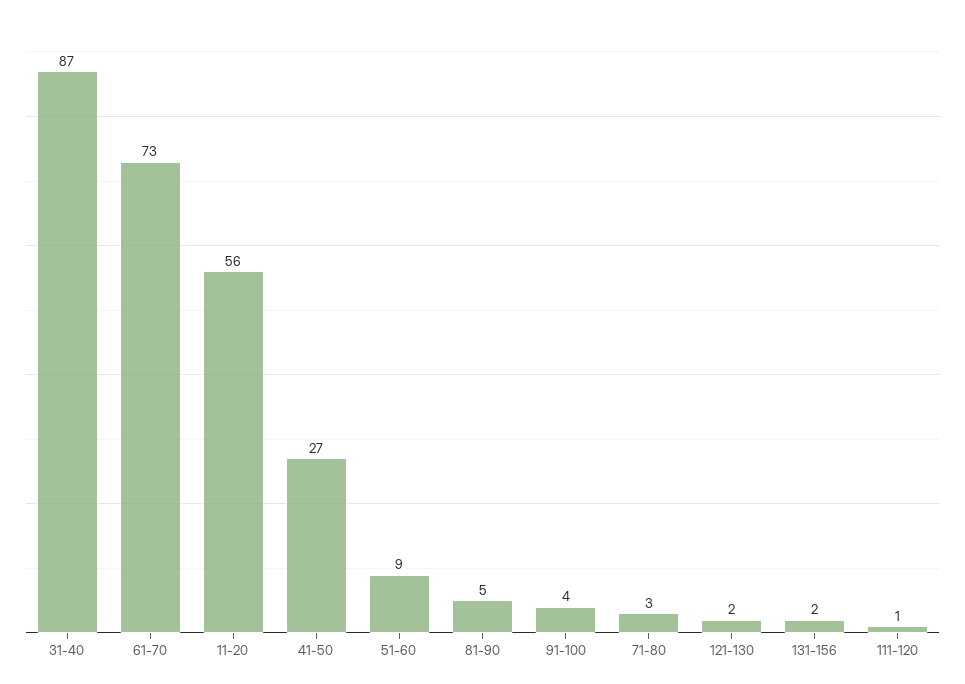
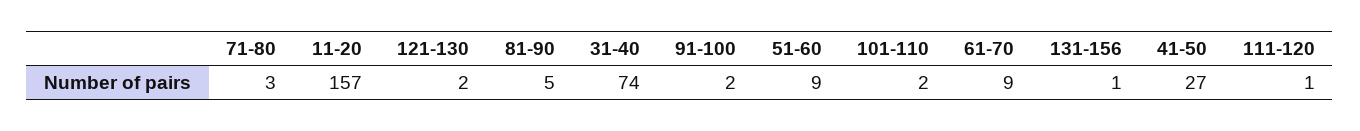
31-40: 87 -> 74
61-70: 73 -> 9
11-20: 56 -> 157
91-100: 4 -> 2
131-156: 2 -> 1
101-110: none -> 2

